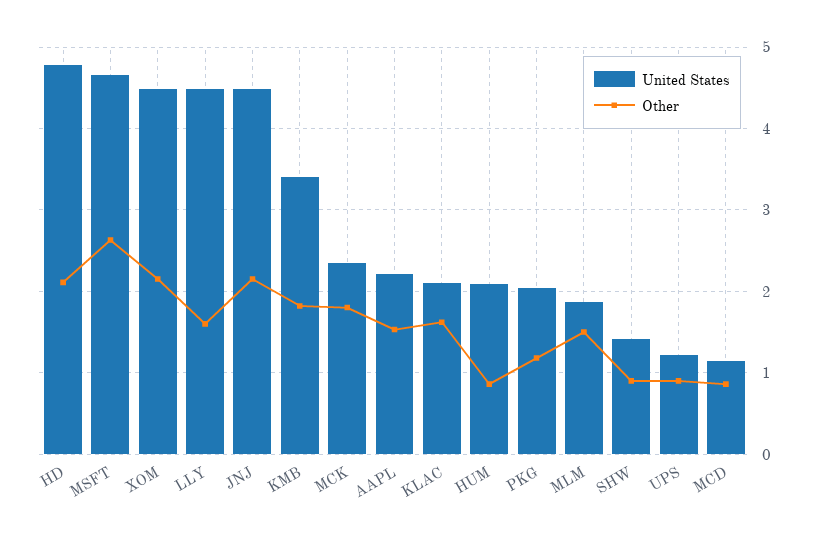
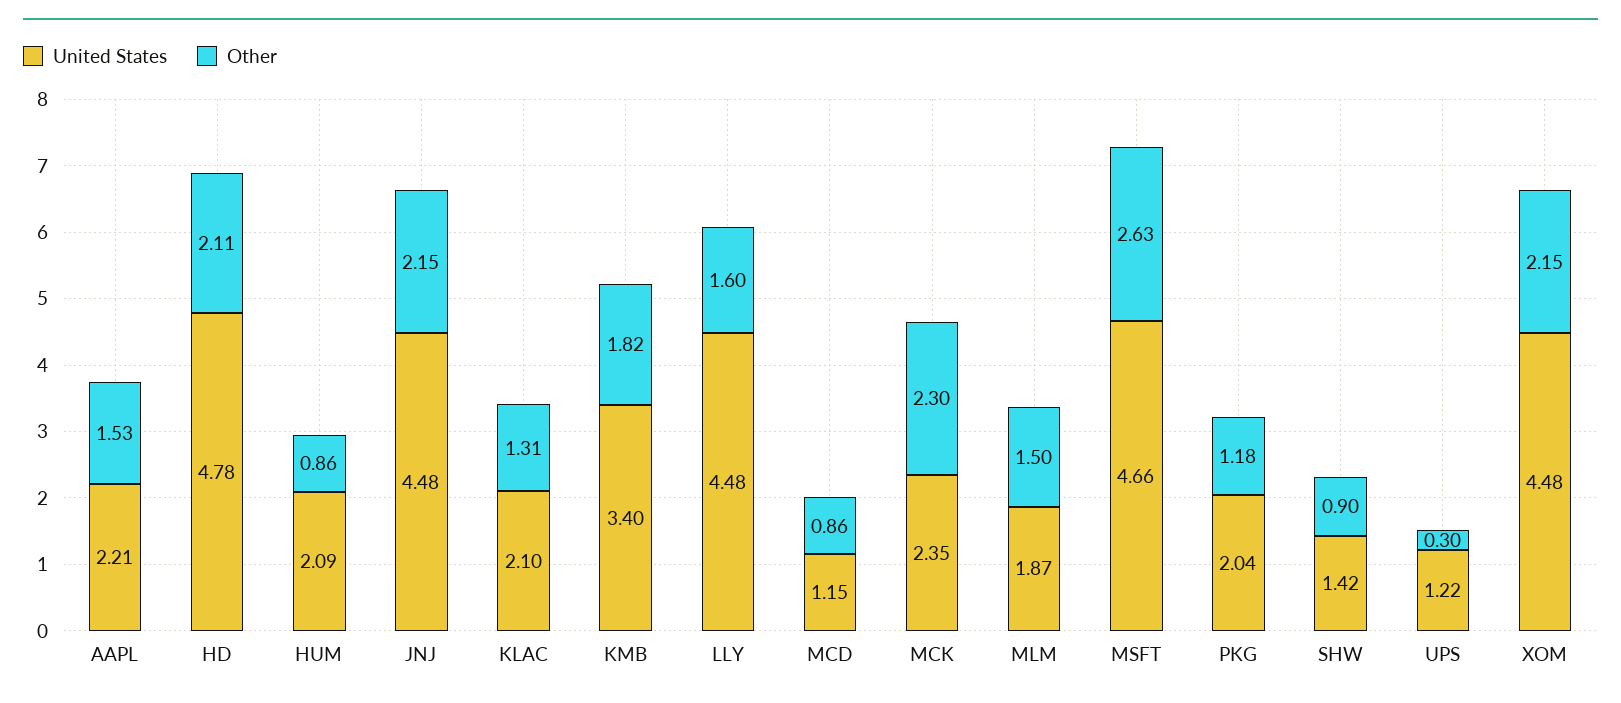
Other, MCK: 1.8 -> 2.3
Other, KLAC: 1.6 -> 1.31
Other, UPS: 0.9 -> 0.3

